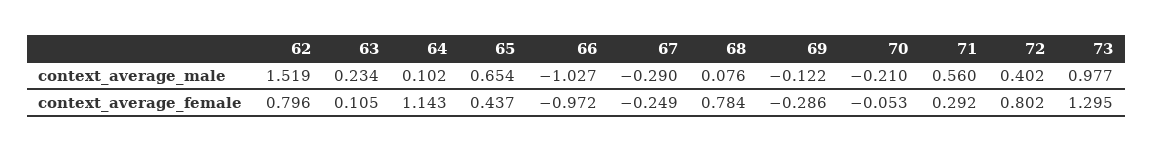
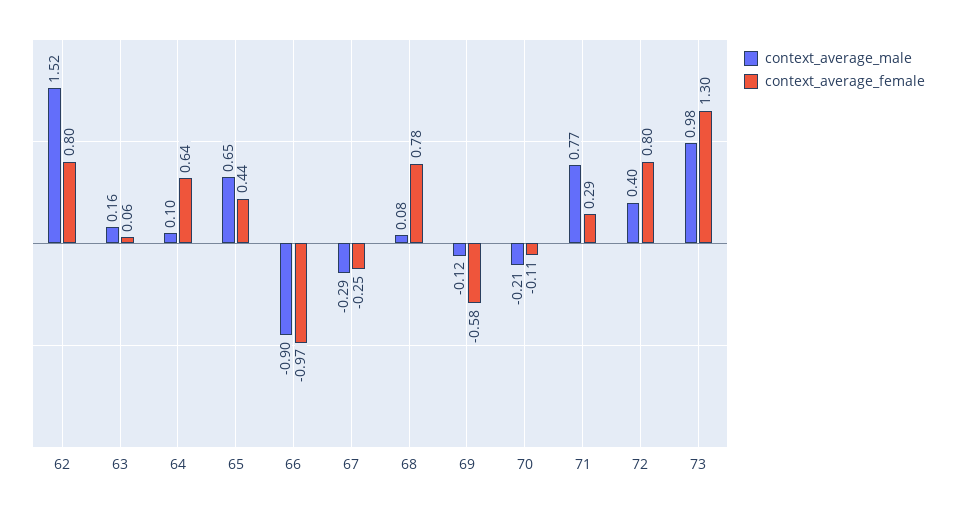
context_average_male, 63: 0.234 -> 0.16
context_average_male, 66: -1.027 -> -0.9
context_average_male, 71: 0.56 -> 0.77
context_average_female, 63: 0.105 -> 0.06
context_average_female, 64: 1.143 -> 0.64
context_average_female, 69: -0.286 -> -0.58
context_average_female, 70: -0.053 -> -0.11

